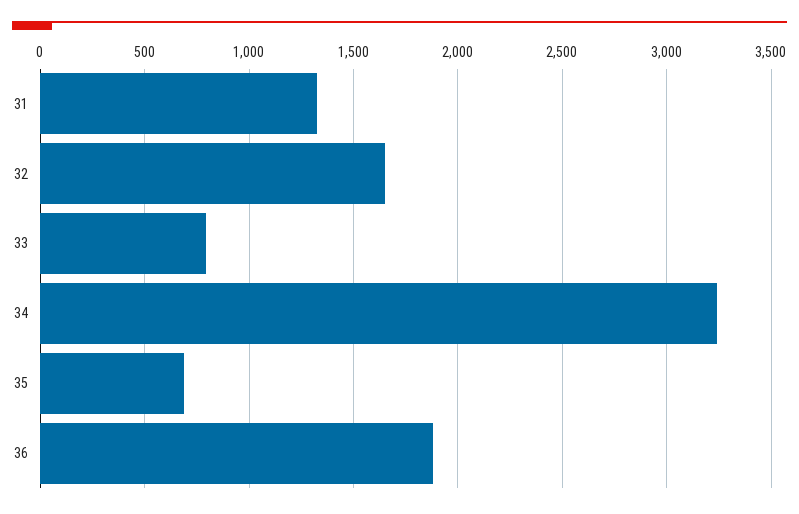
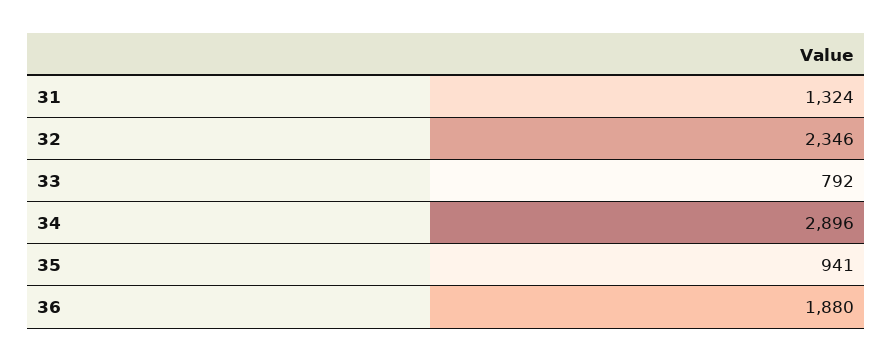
32: 1650 -> 2346
34: 3250 -> 2896
35: 700 -> 941

